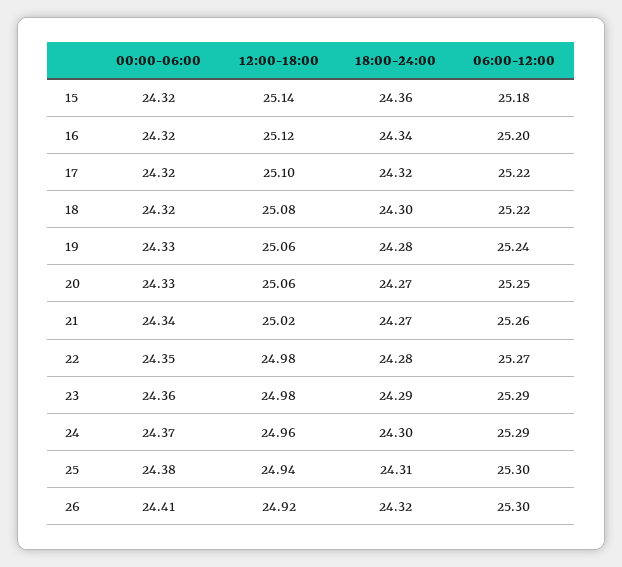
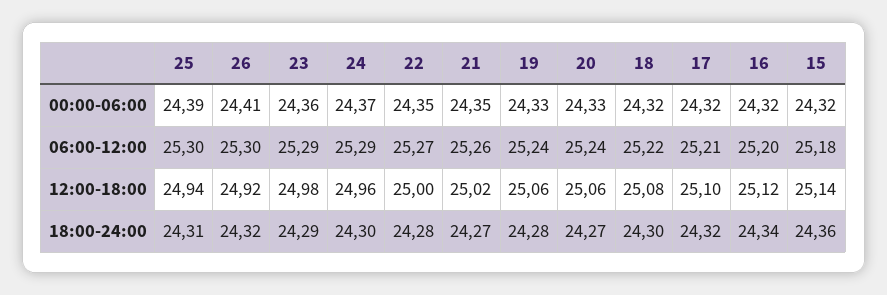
06:00-12:00, 17: 25.22 -> 25.21
06:00-12:00, 20: 25.25 -> 25.24
00:00-06:00, 21: 24.34 -> 24.35
12:00-18:00, 22: 24.98 -> 25
00:00-06:00, 25: 24.38 -> 24.39

